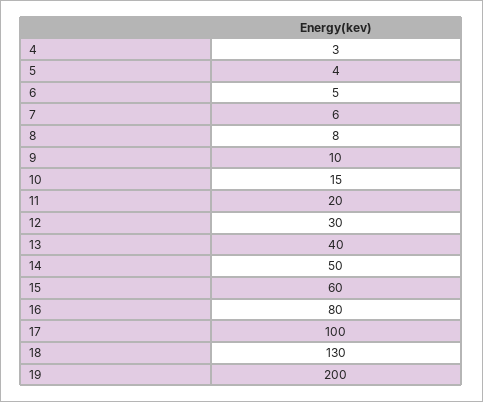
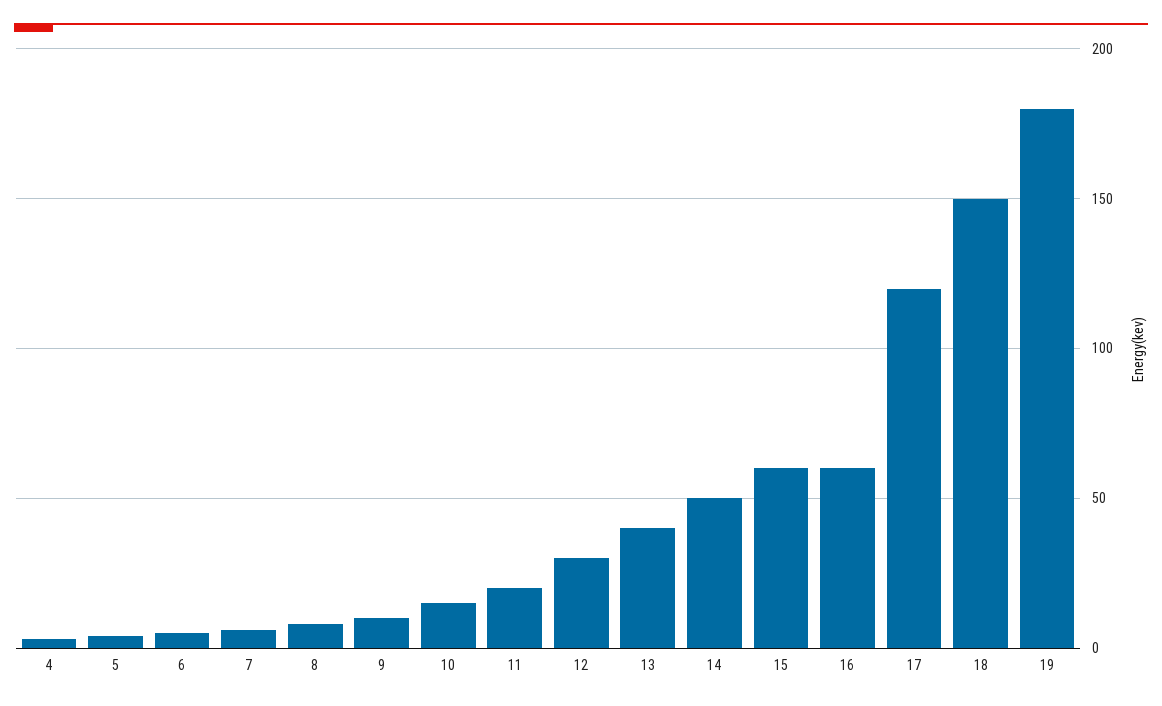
16: 80 -> 60
17: 100 -> 120
18: 130 -> 150
19: 200 -> 180

